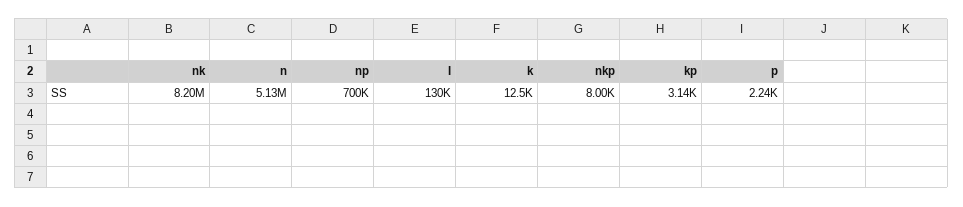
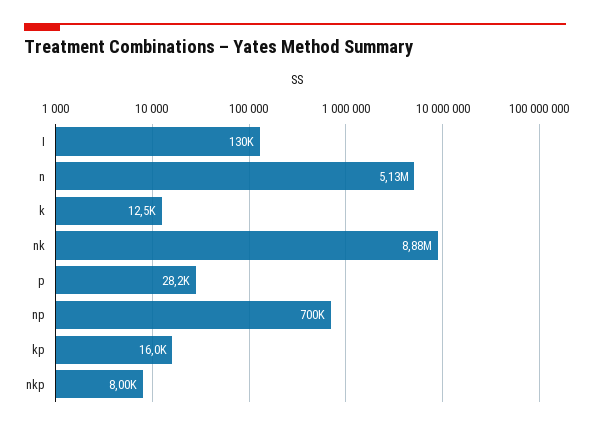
nk: 8200000 -> 8880000
kp: 3140 -> 16000
p: 2240 -> 28200

